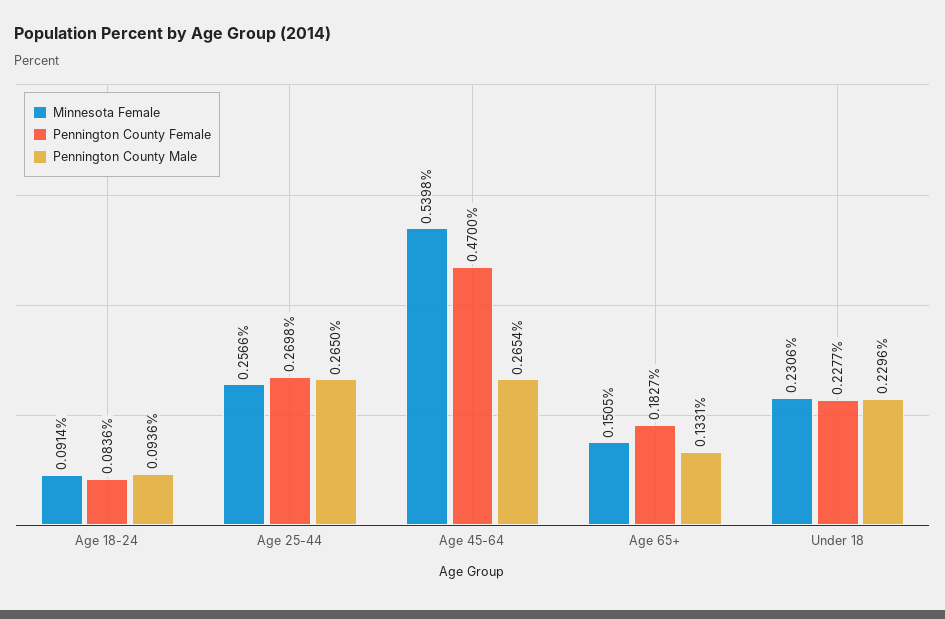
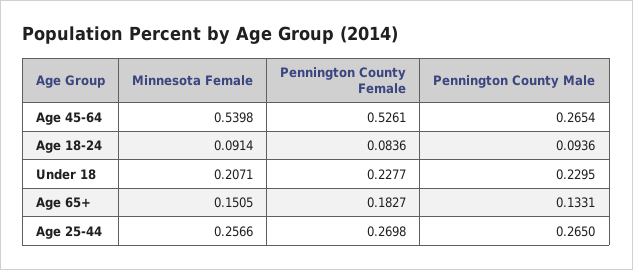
Pennington County Female, Age 45-64: 0.47 -> 0.5261
Minnesota Female, Under 18: 0.2306 -> 0.2071
Pennington County Male, Under 18: 0.2296 -> 0.2295

